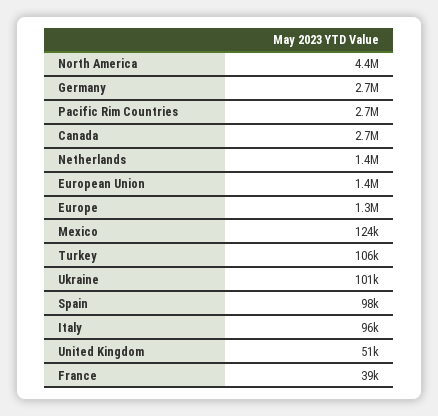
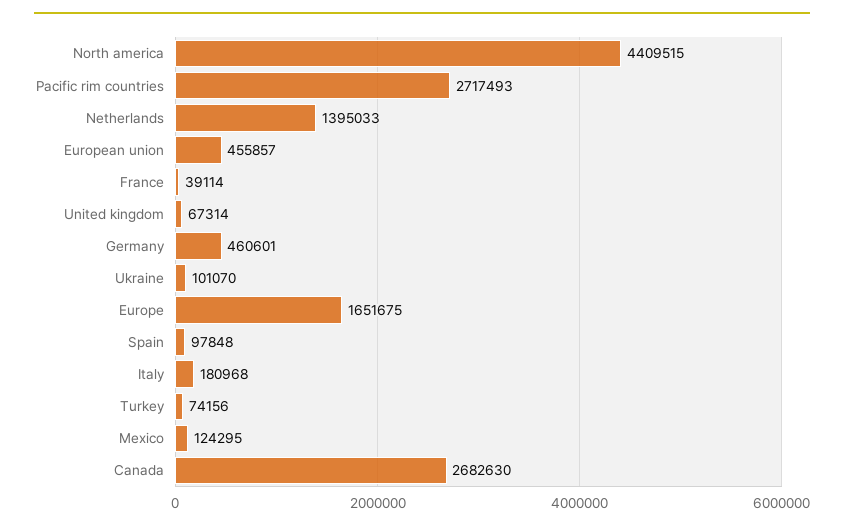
Germany: 2700000 -> 460601
European Union: 1400000 -> 455857
Europe: 1300000 -> 1651675
Turkey: 106000 -> 74156
Italy: 96000 -> 180968
United Kingdom: 51000 -> 67314

